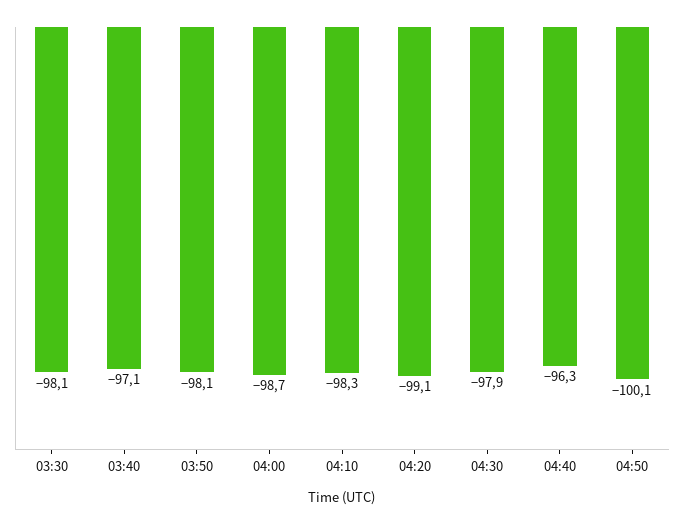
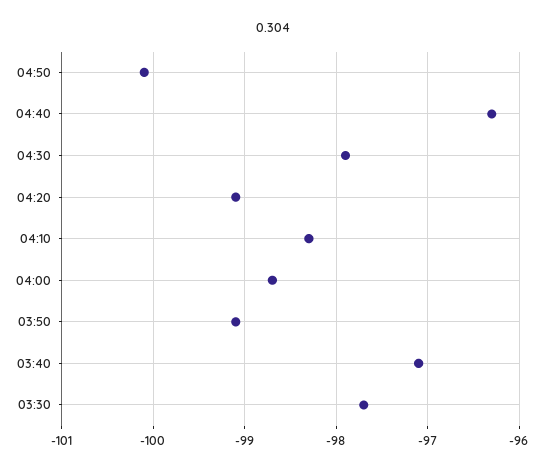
03:30: -98.1 -> -97.7
03:50: -98.1 -> -99.1

